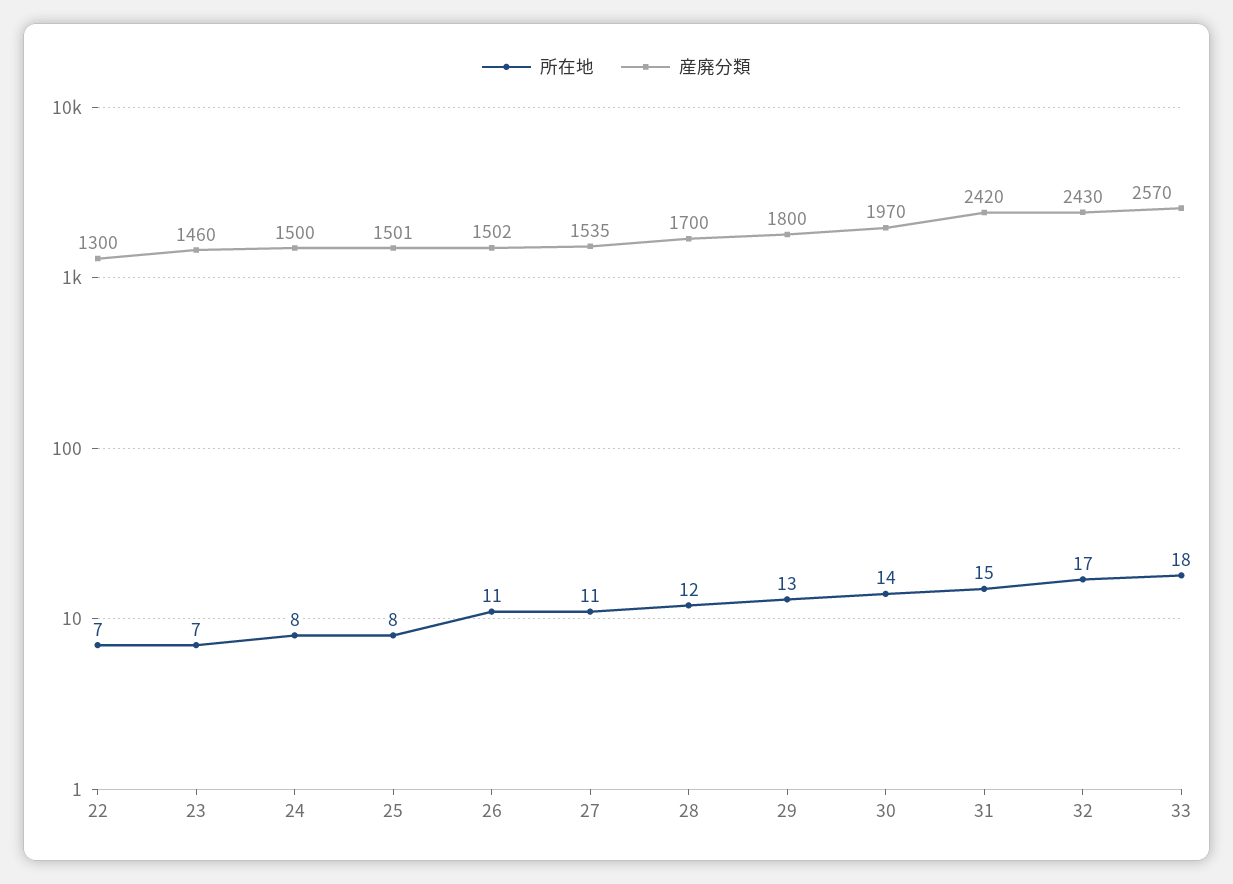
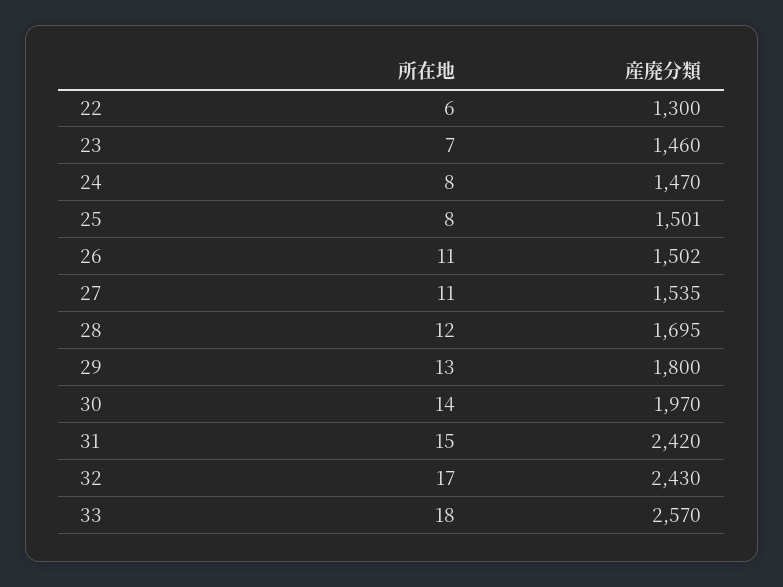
所在地, 22: 7 -> 6
産廃分類, 24: 1500 -> 1470
産廃分類, 28: 1700 -> 1695

